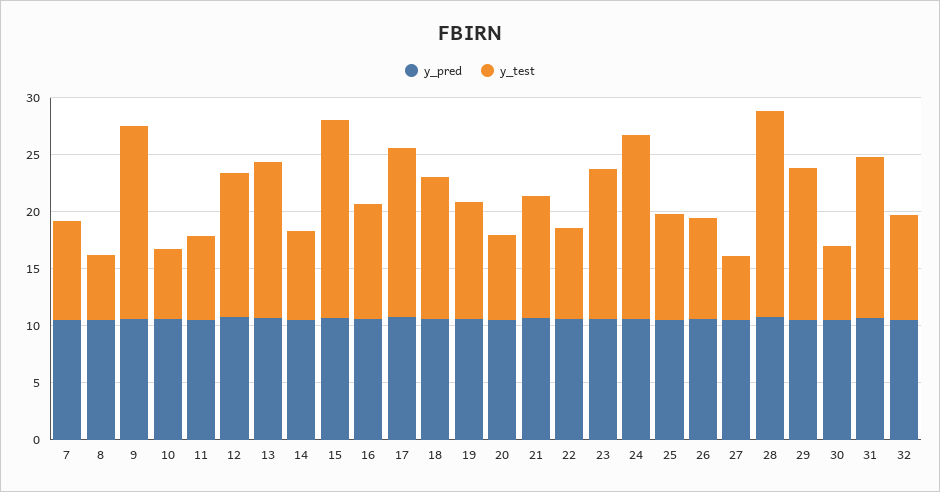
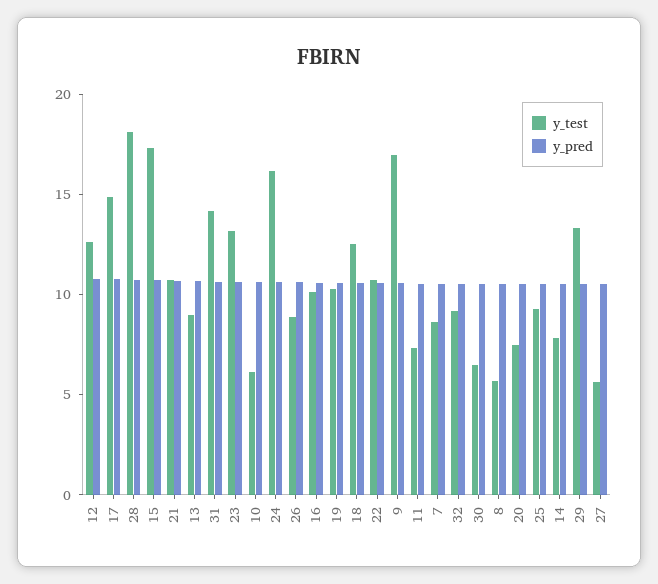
y_test, 13: 14 -> 9
y_test, 22: 8 -> 11

